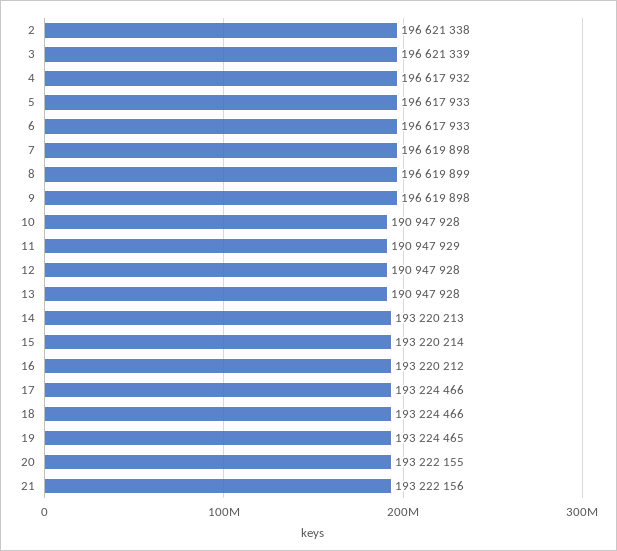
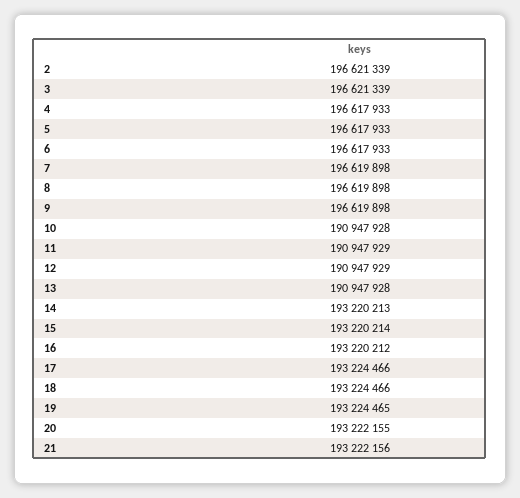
2: 196621338 -> 196621339
4: 196617932 -> 196617933
8: 196619899 -> 196619898
12: 190947928 -> 190947929

